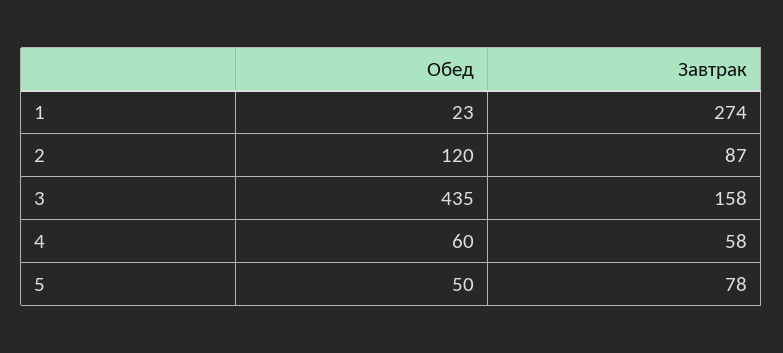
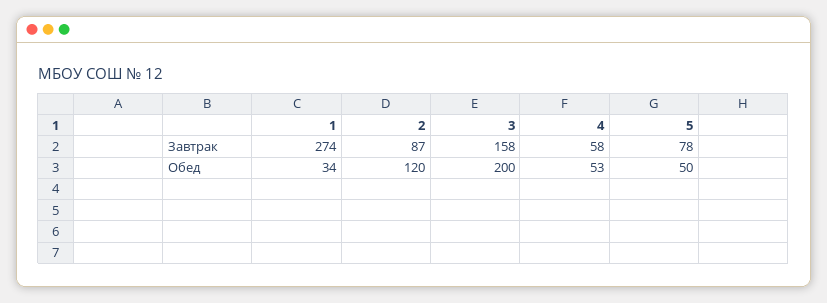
Обед, 1: 23 -> 34
Обед, 3: 435 -> 200
Обед, 4: 60 -> 53

